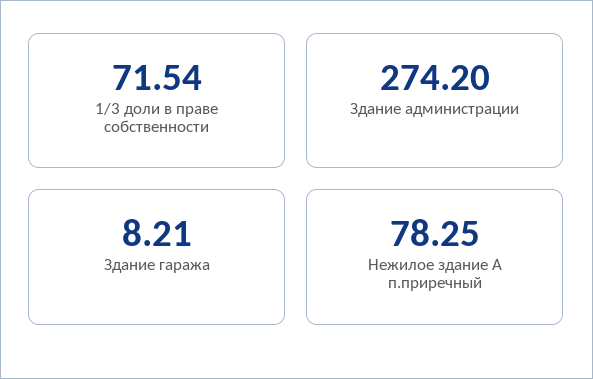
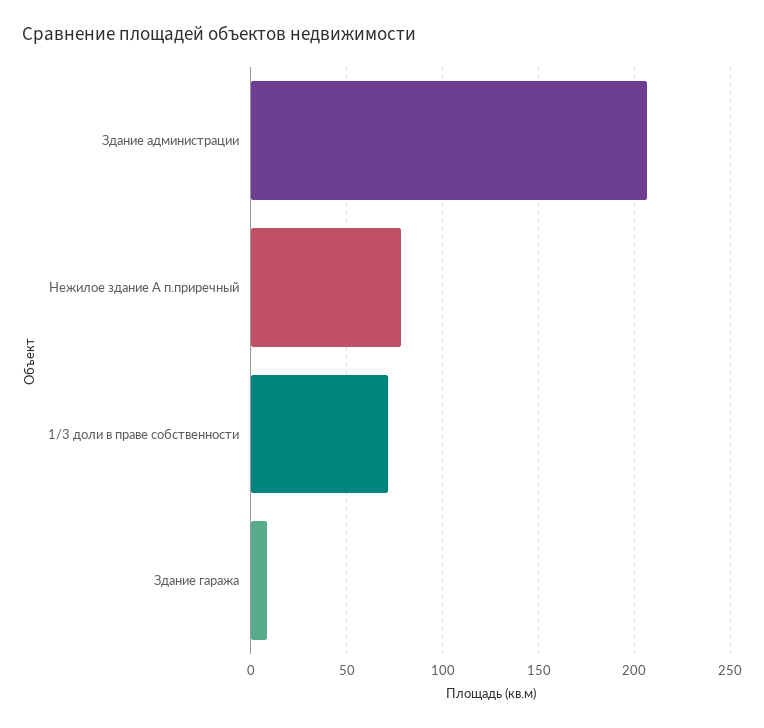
Здание администрации: 274.2 -> 205

